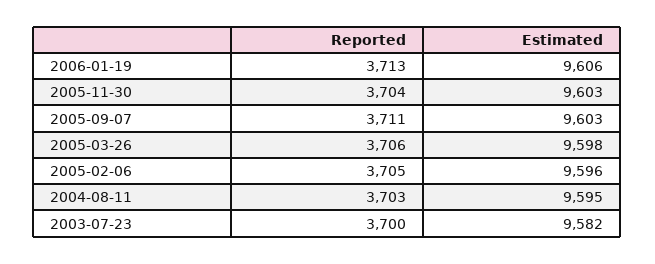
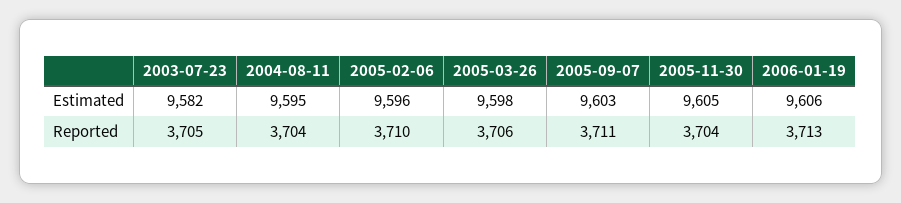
Estimated, 2005-11-30: 9603 -> 9605
Reported, 2005-02-06: 3705 -> 3710
Reported, 2004-08-11: 3703 -> 3704
Reported, 2003-07-23: 3700 -> 3705

